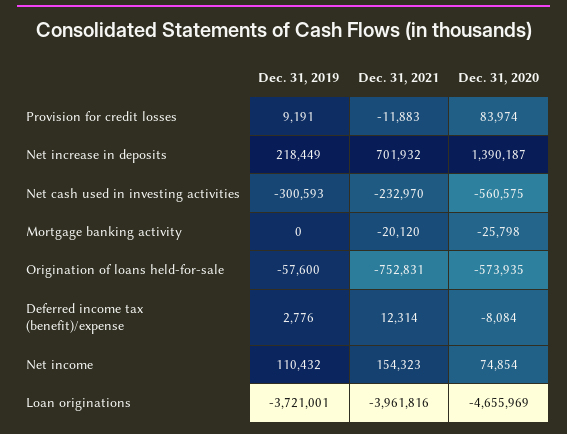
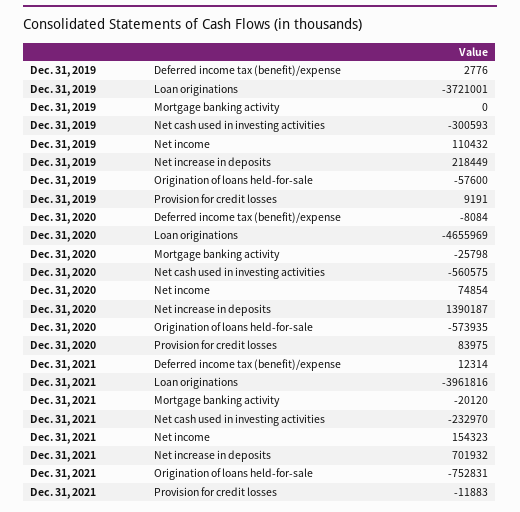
Dec. 31, 2020, Provision for credit losses: 83974 -> 83975

